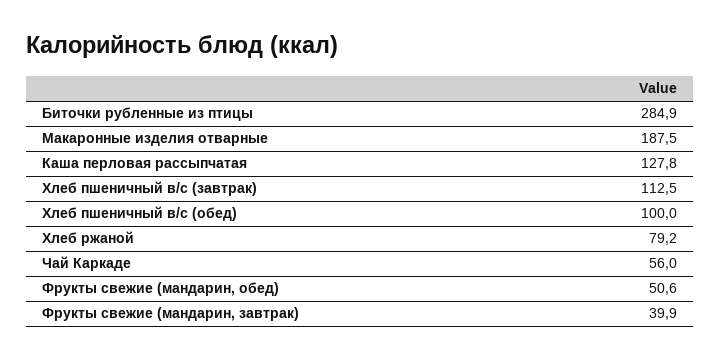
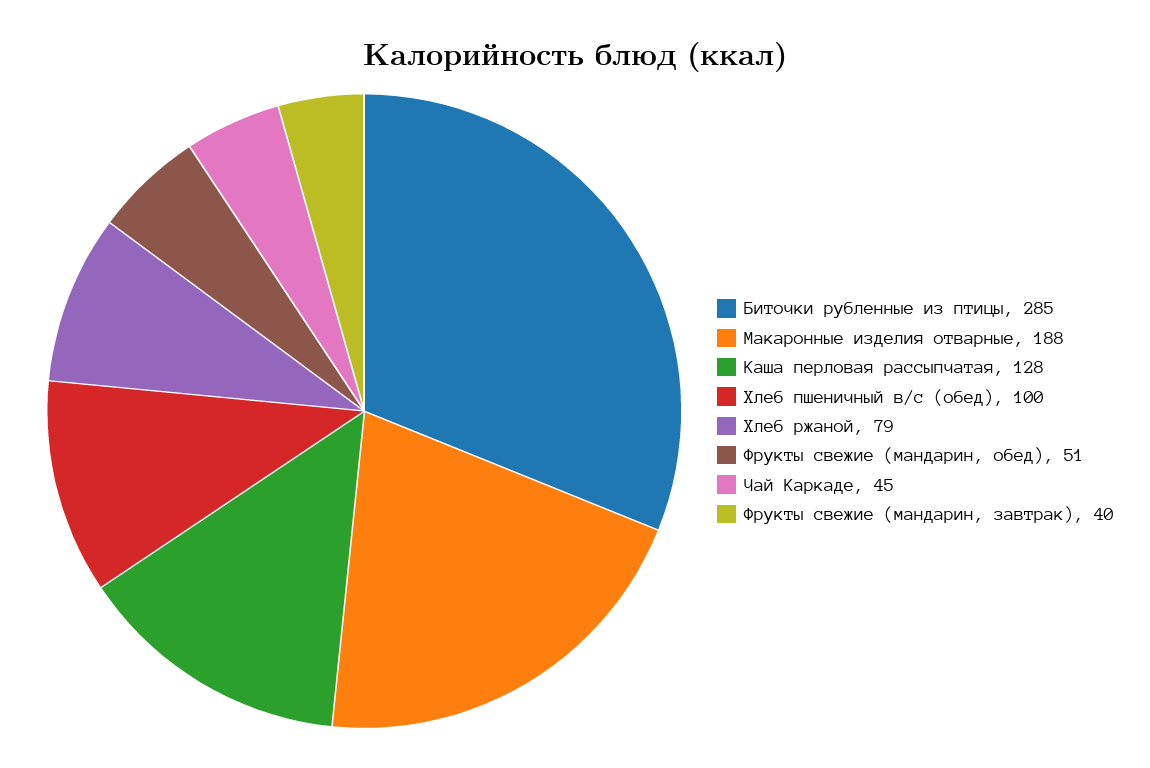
Хлеб пшеничный в/с (завтрак): 112.5 -> none
Чай Каркаде: 56 -> 45

